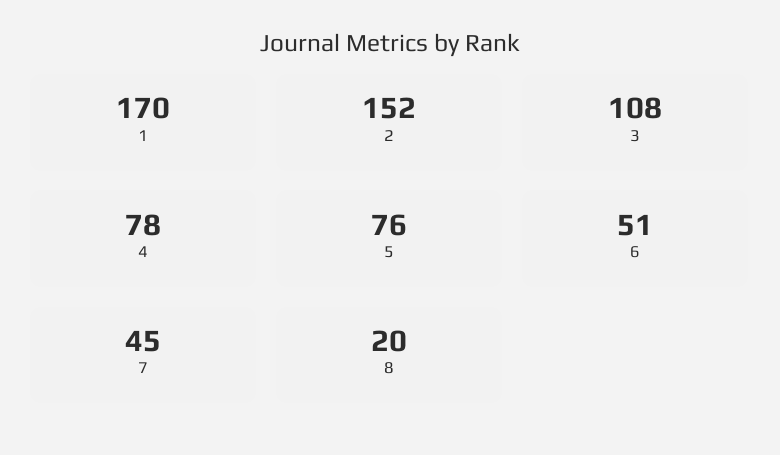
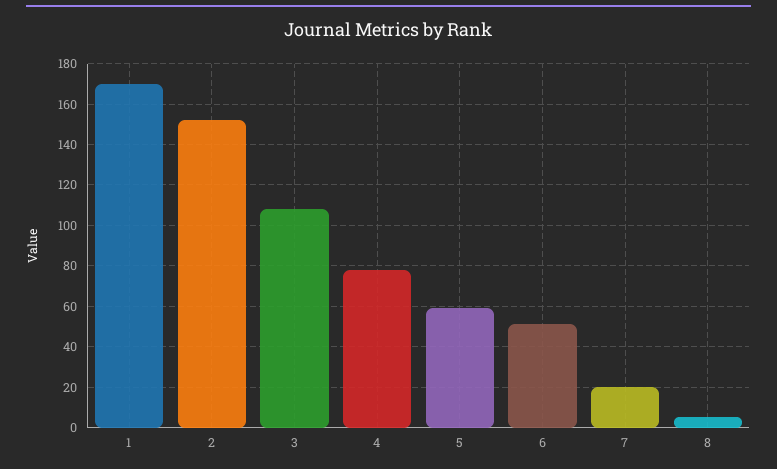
5: 76 -> 60
7: 45 -> 20
8: 20 -> 5

